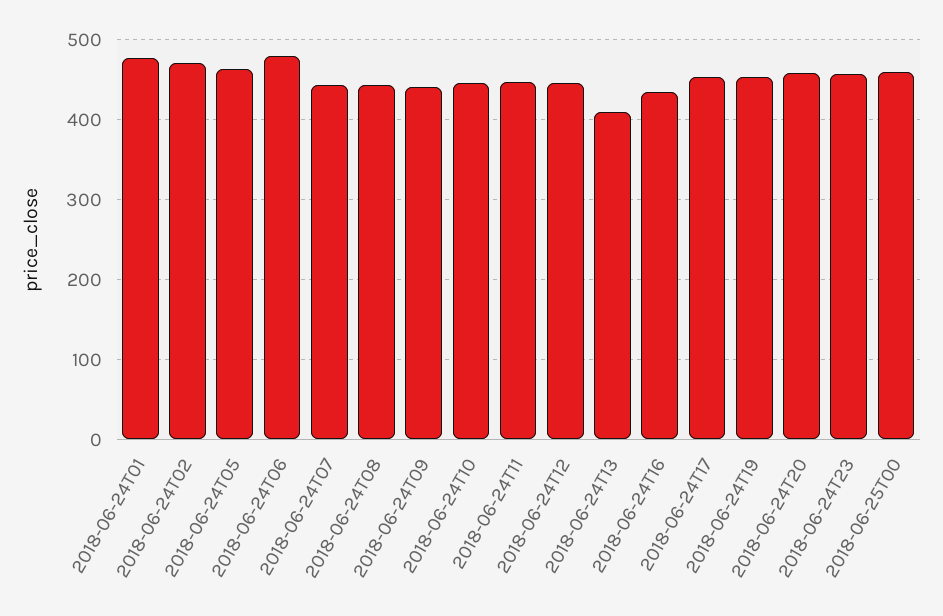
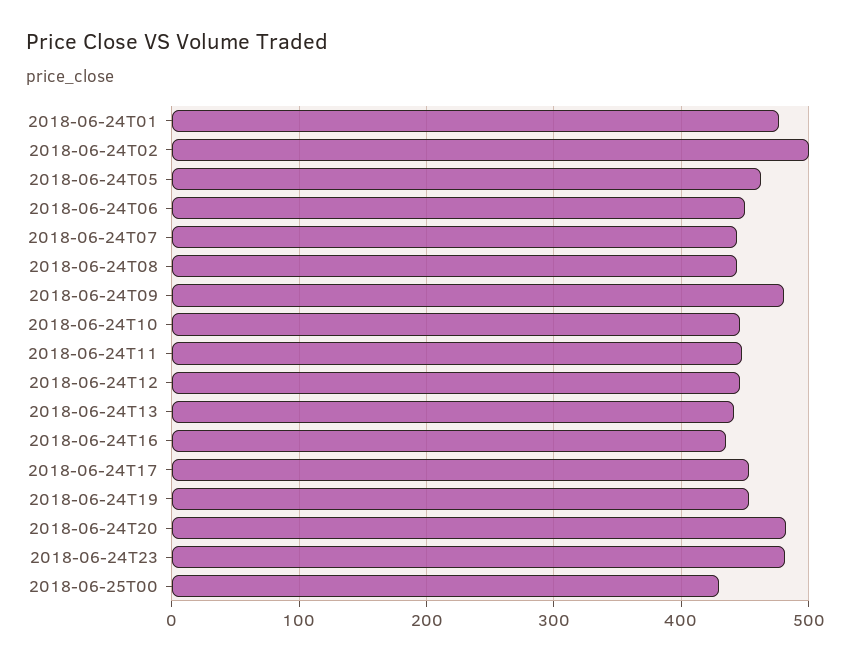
2018-06-24T02: 470 -> 500
2018-06-24T06: 480 -> 450
2018-06-24T09: 440 -> 480
2018-06-24T13: 410 -> 440
2018-06-24T20: 460 -> 480
2018-06-24T23: 460 -> 480
2018-06-25T00: 460 -> 430

